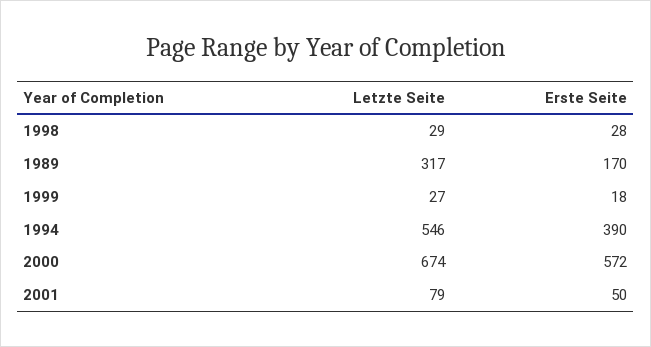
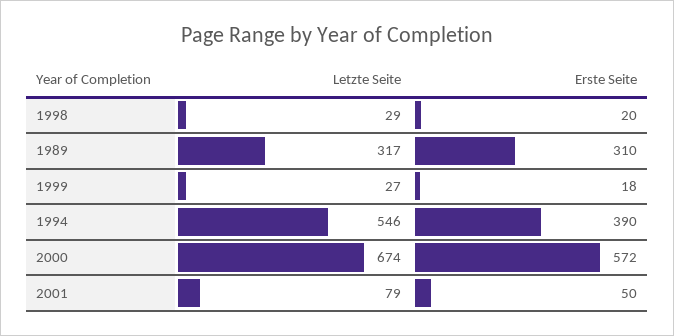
Erste Seite, 1998: 28 -> 20
Erste Seite, 1989: 170 -> 310

